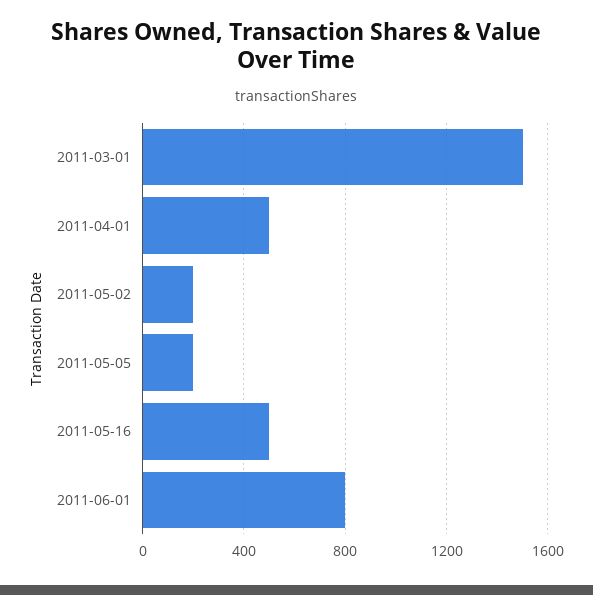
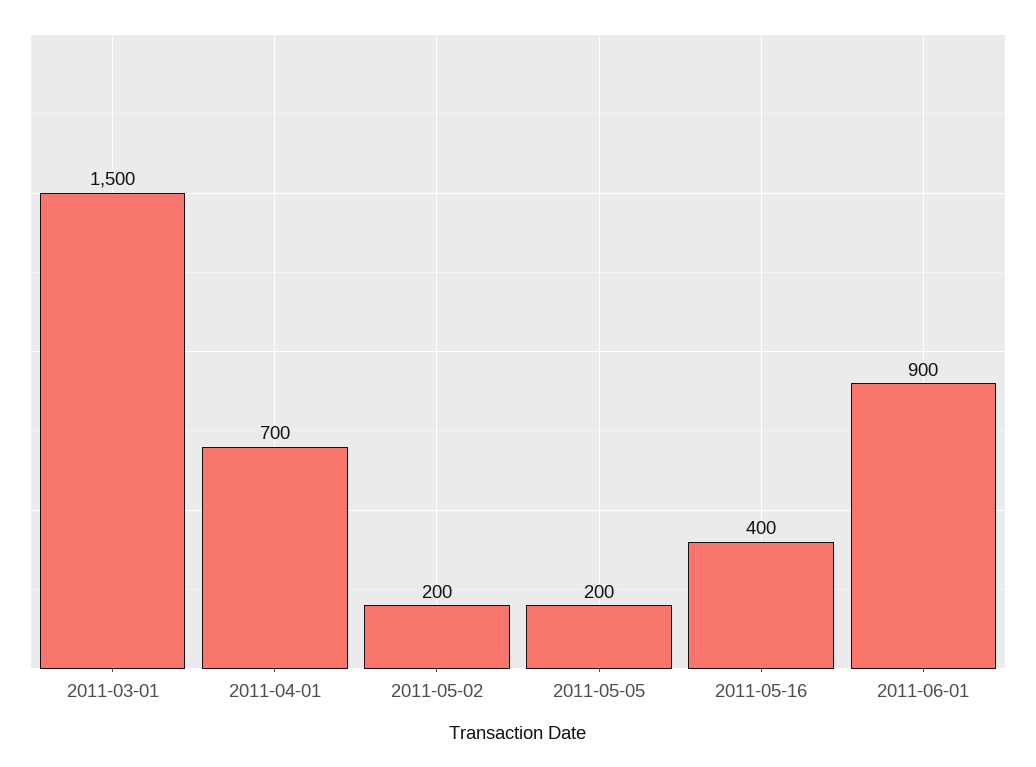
2011-04-01: 500 -> 700
2011-05-16: 500 -> 400
2011-06-01: 800 -> 900

